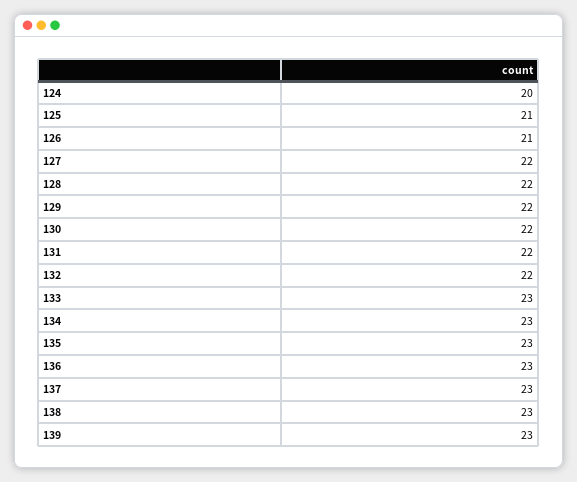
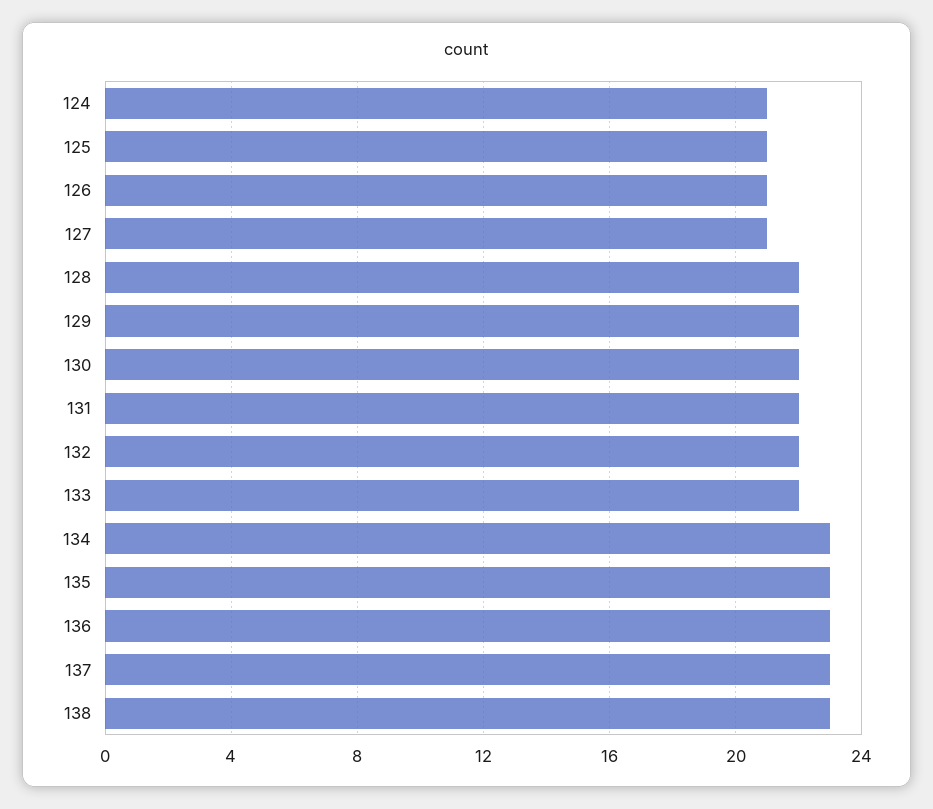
124: 20 -> 21
127: 22 -> 21
133: 23 -> 22
139: 23 -> none

